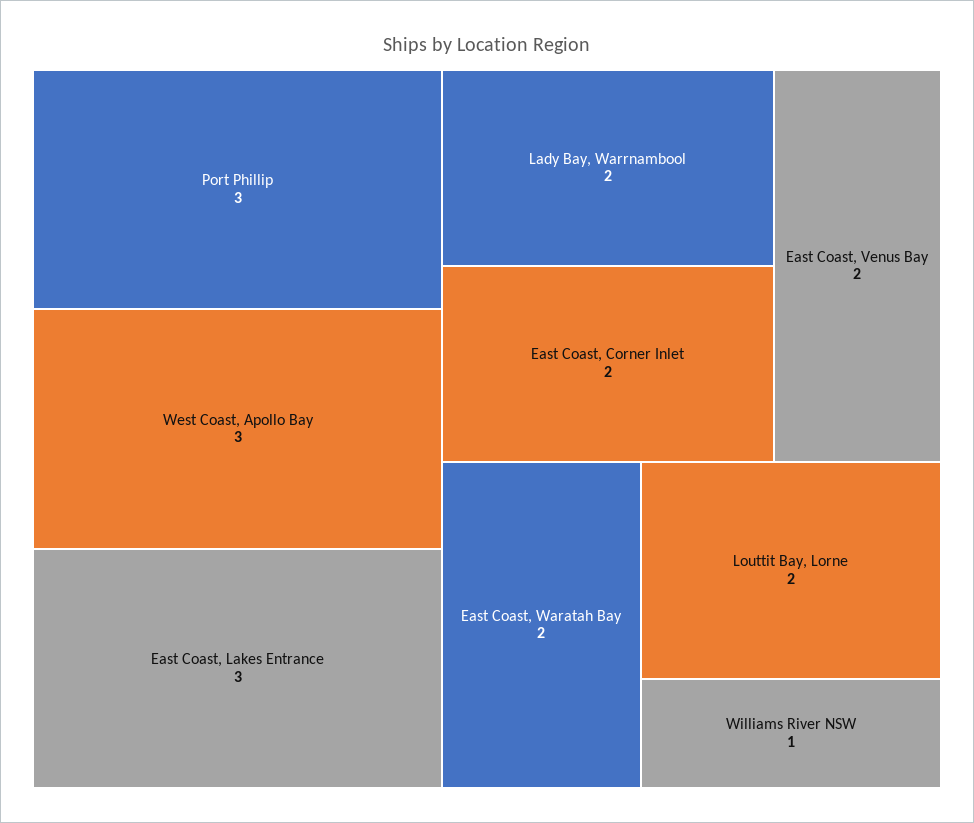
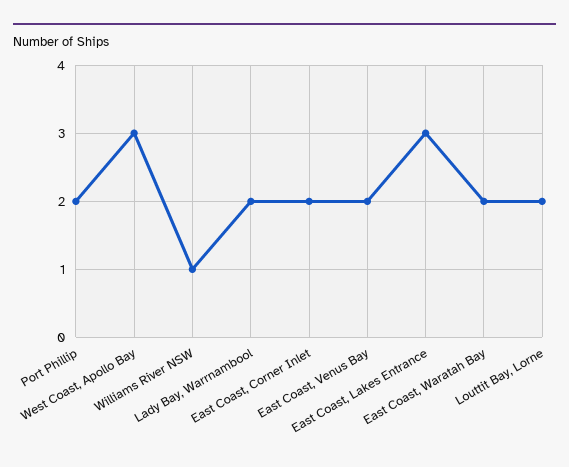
Port Phillip: 3 -> 2

